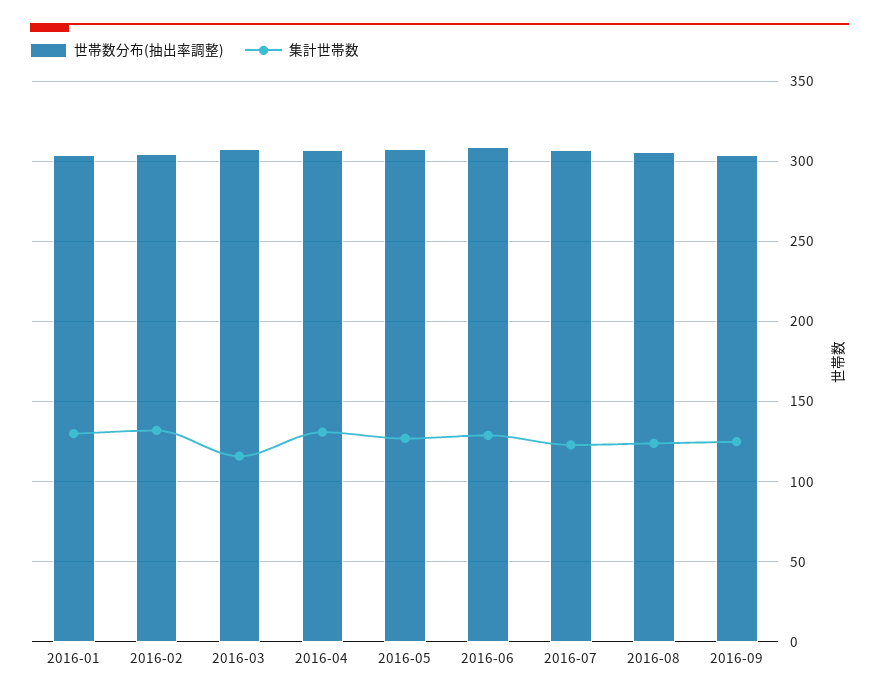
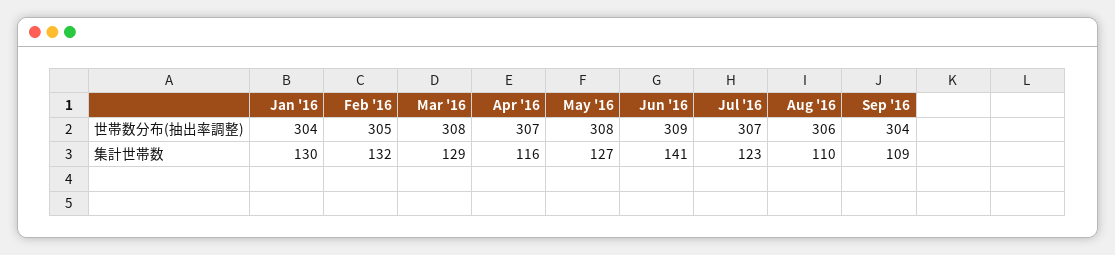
集計世帯数, 2016-03: 115 -> 129
集計世帯数, 2016-04: 130 -> 116
集計世帯数, 2016-06: 130 -> 141
集計世帯数, 2016-08: 125 -> 110
集計世帯数, 2016-09: 125 -> 109

